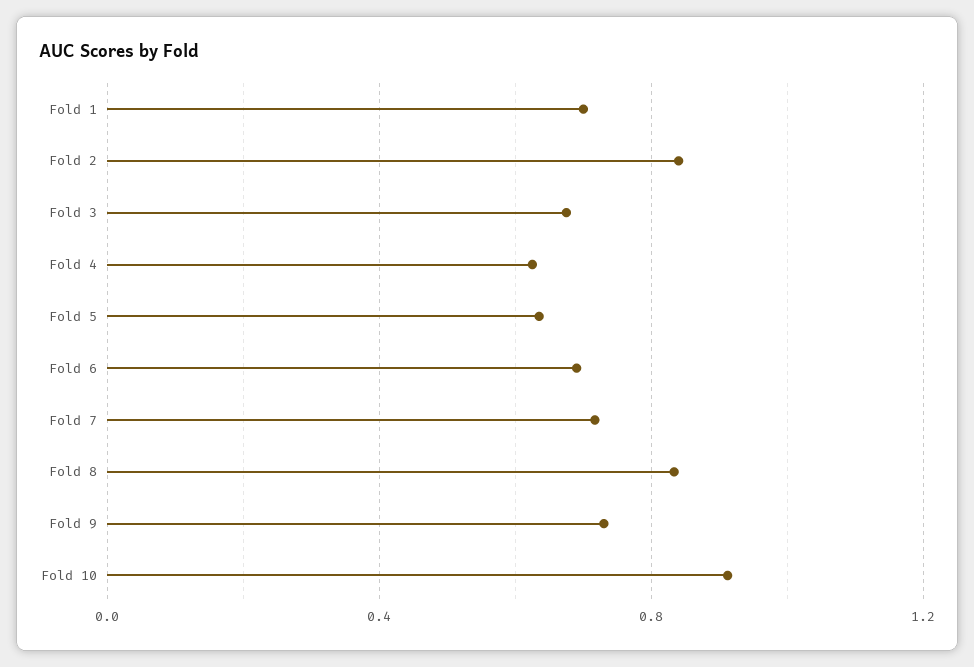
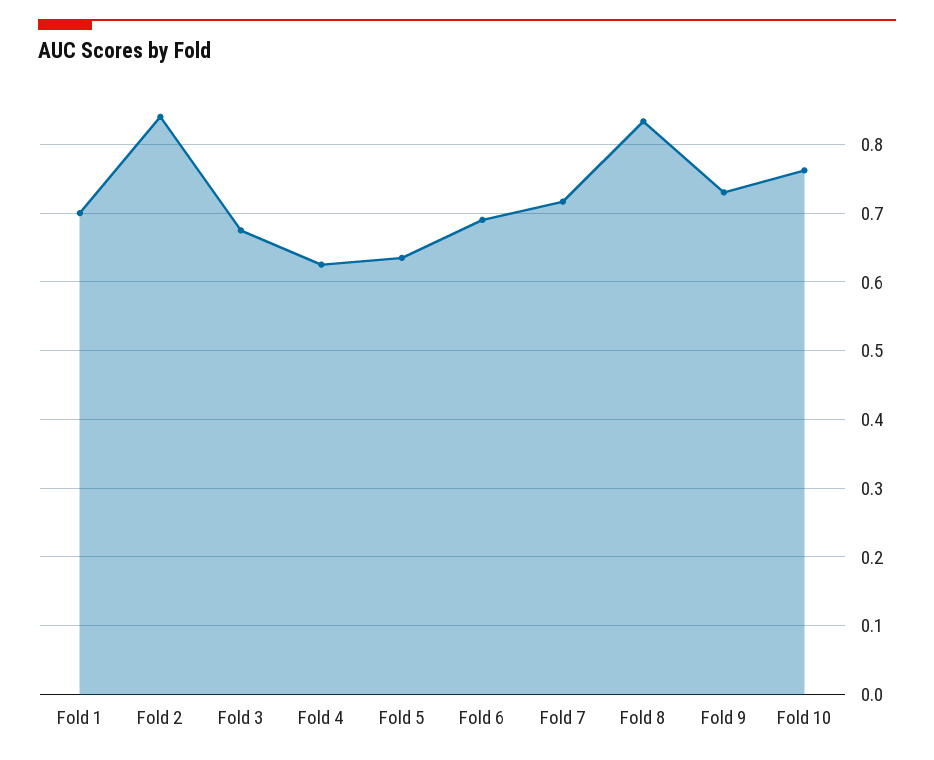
Fold 10: 0.9 -> 0.76

